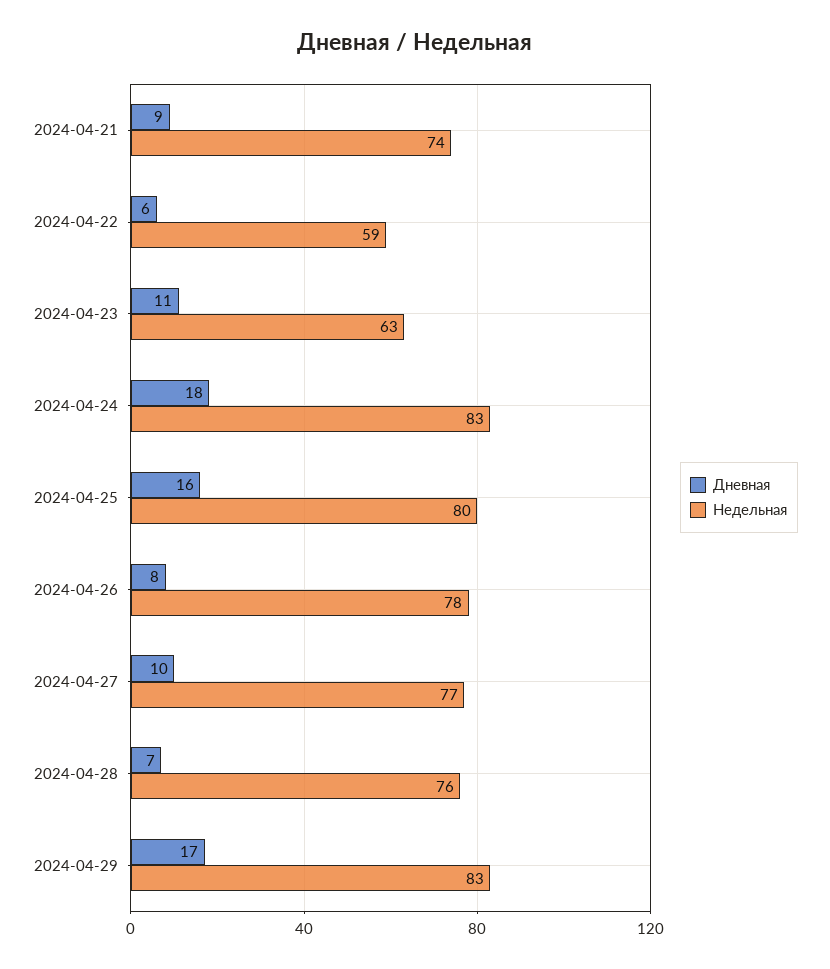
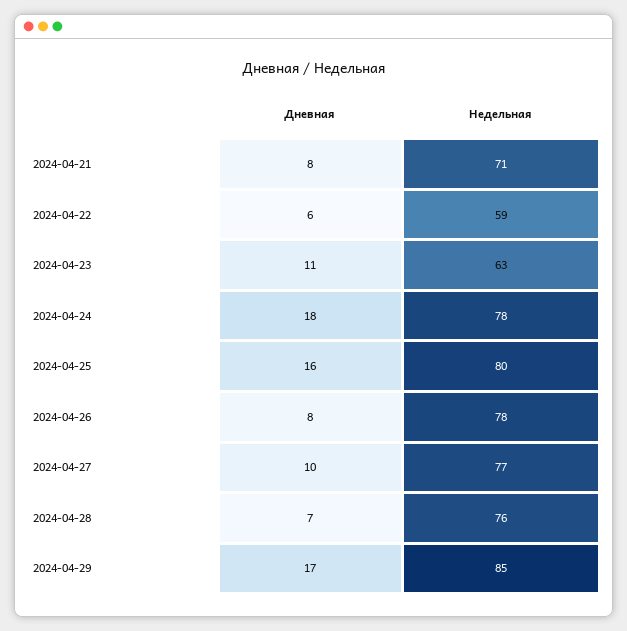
Дневная, 2024-04-21: 9 -> 8
Недельная, 2024-04-21: 74 -> 71
Недельная, 2024-04-24: 83 -> 78
Недельная, 2024-04-29: 83 -> 85

